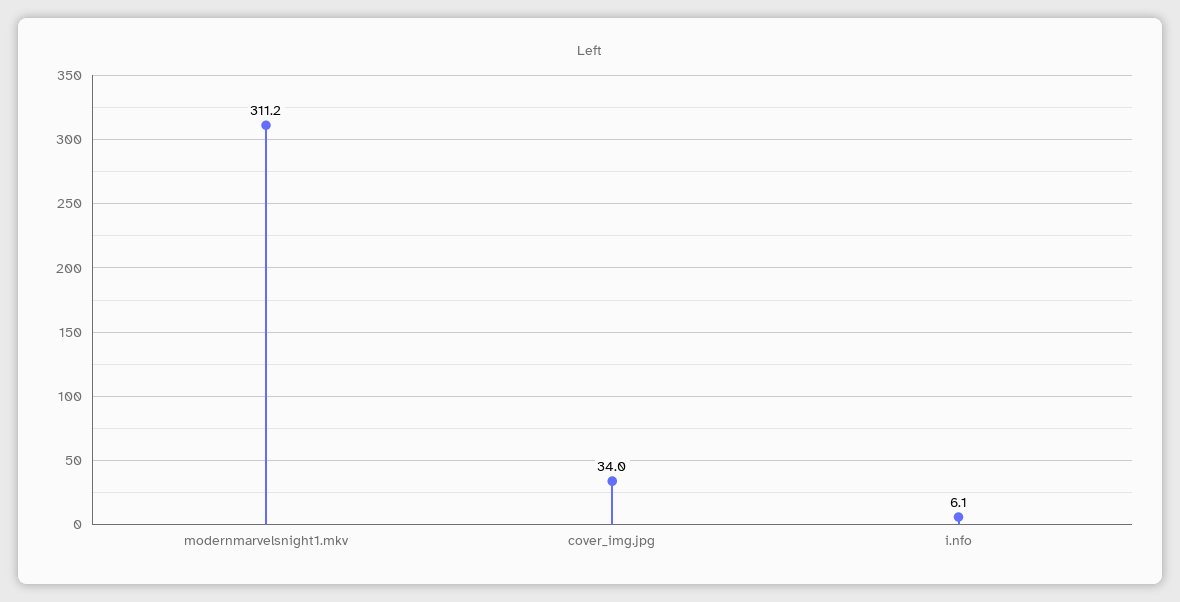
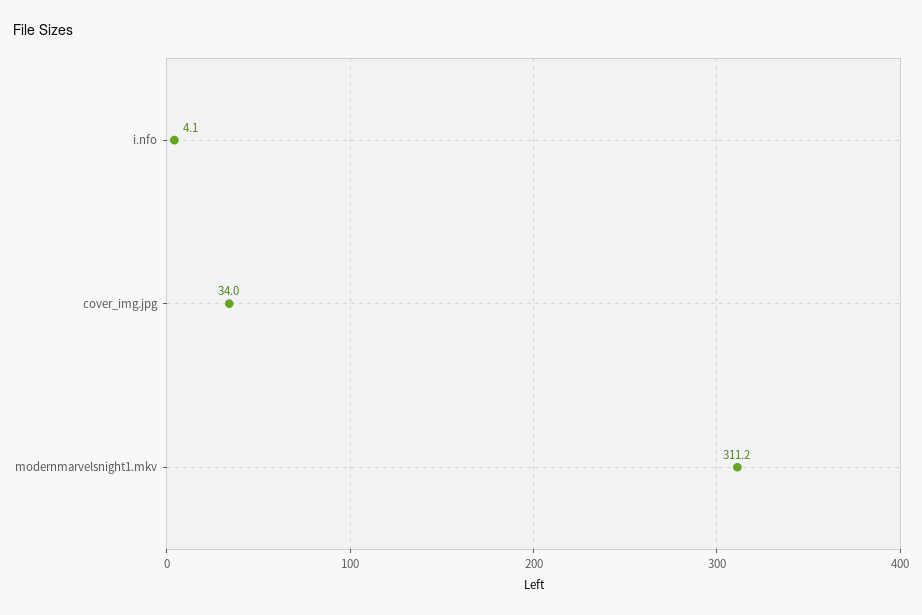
i.nfo: 6.1 -> 4.1

